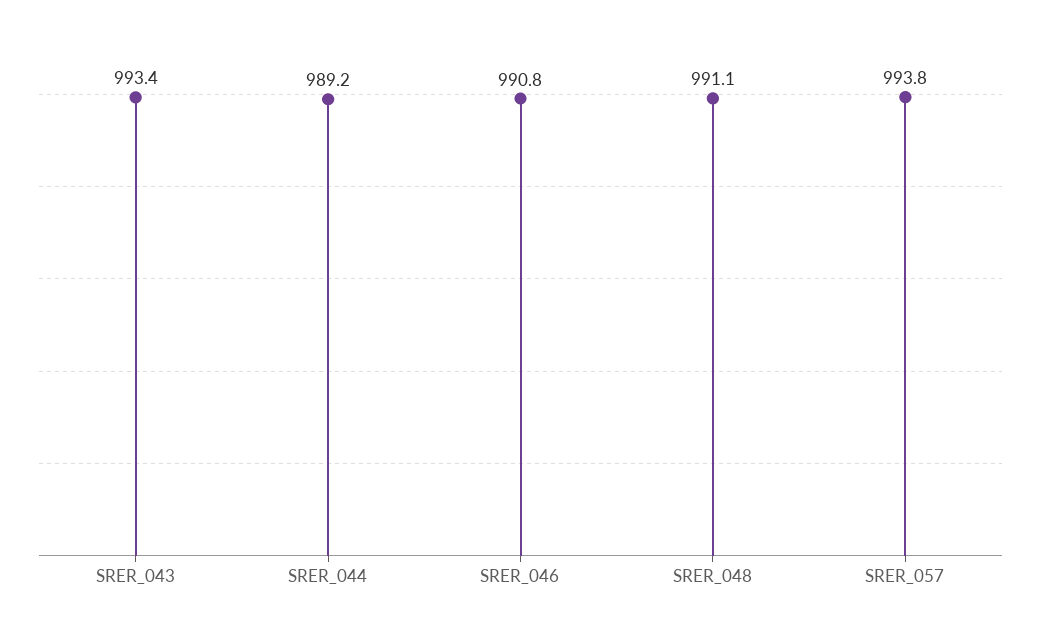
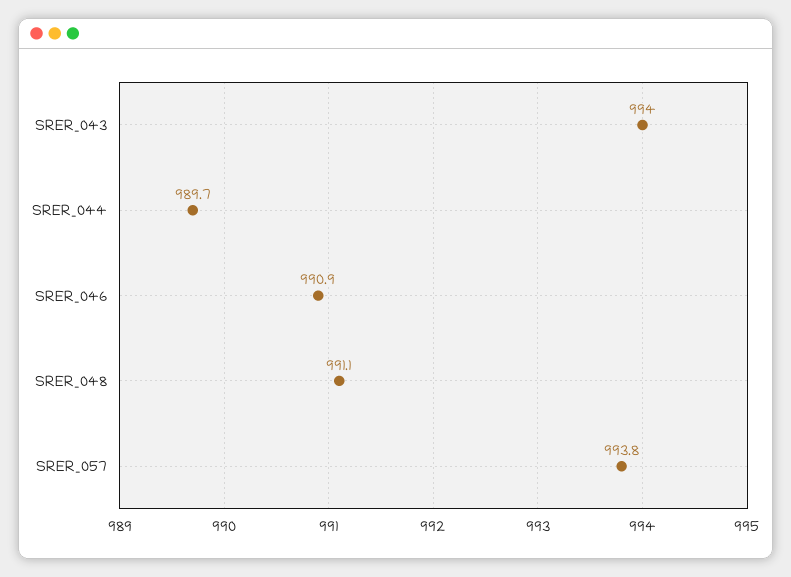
SRER_043: 993.4 -> 994
SRER_044: 989.2 -> 989.7
SRER_046: 990.8 -> 990.9

